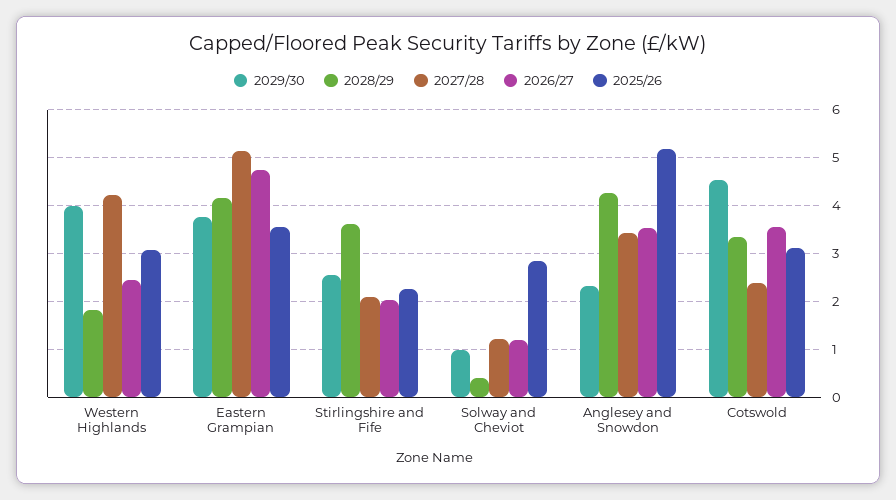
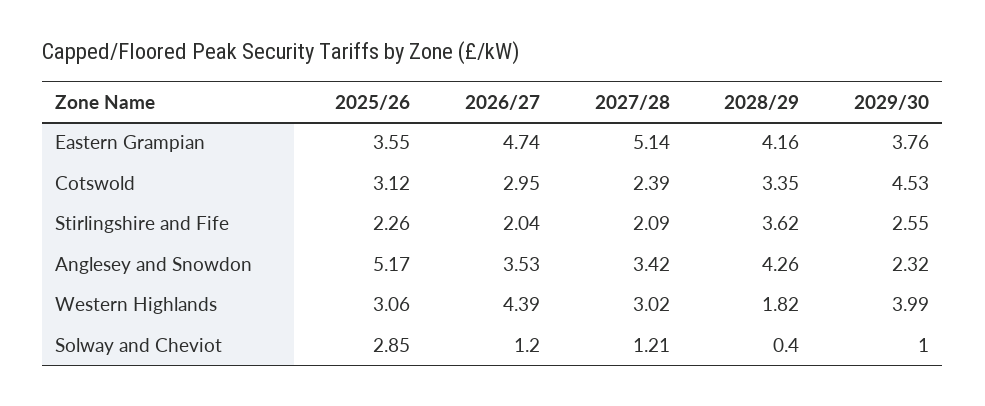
2027/28, Western Highlands: 4.2 -> 3.02
2026/27, Western Highlands: 2.4 -> 4.39
2026/27, Cotswold: 3.6 -> 2.95

